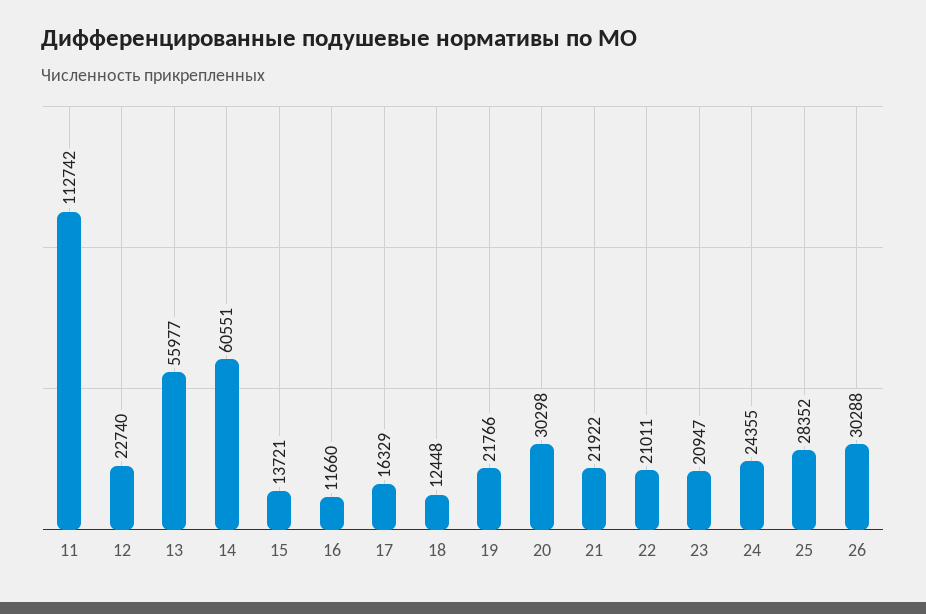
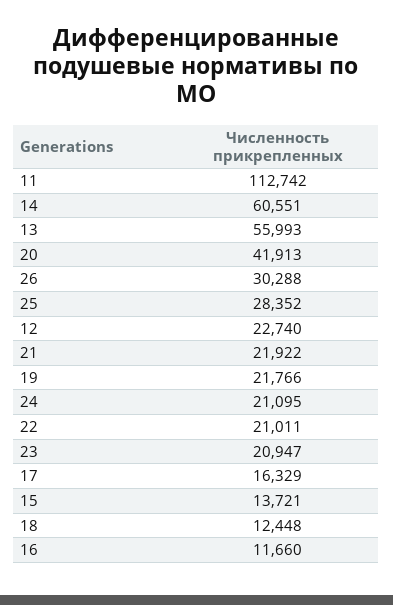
13: 55977 -> 55993
20: 30298 -> 41913
24: 24355 -> 21095

